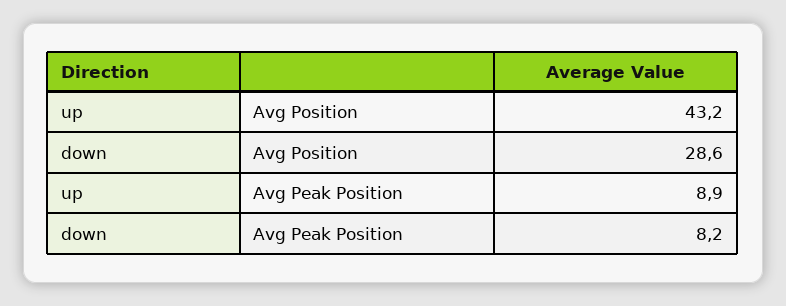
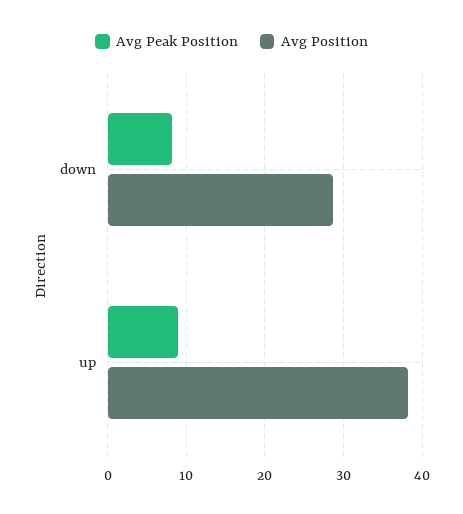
Avg Position, up: 43.2 -> 38

